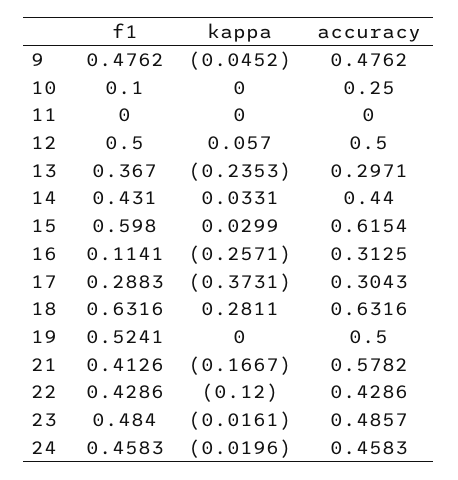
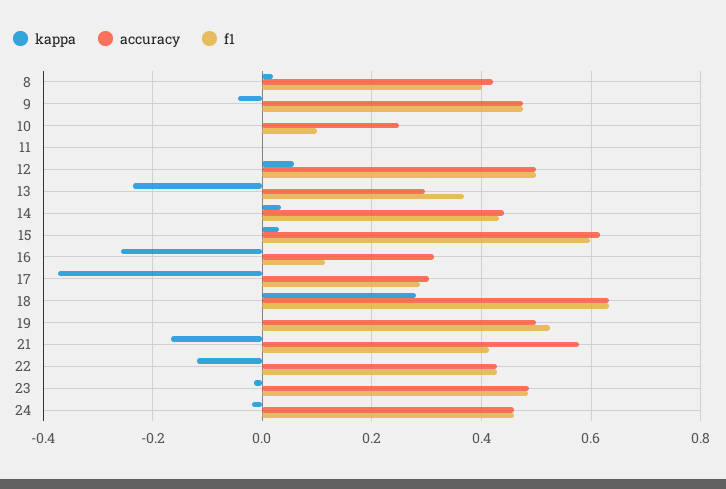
kappa, 8: none -> 0.02
accuracy, 8: none -> 0.42
f1, 8: none -> 0.4

